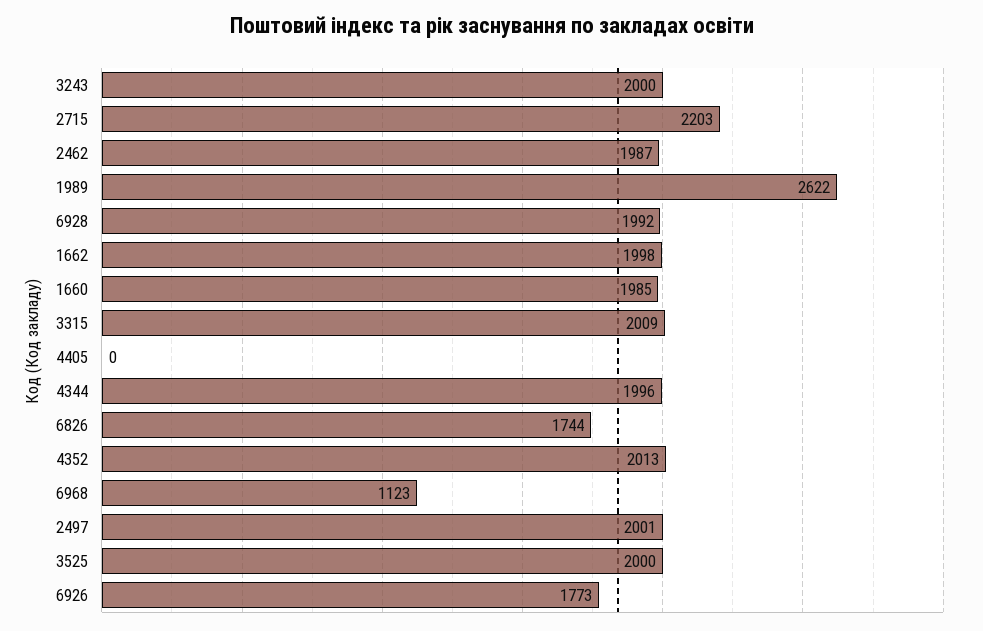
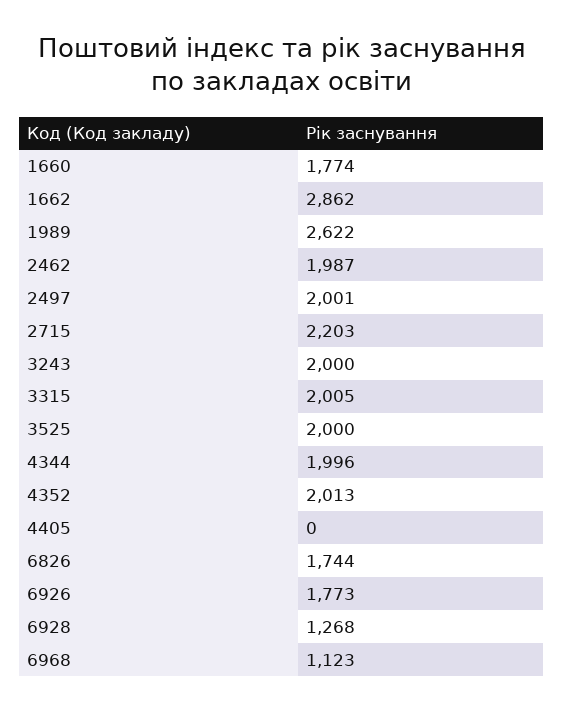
6928: 1992 -> 1268
1662: 1998 -> 2862
1660: 1985 -> 1774
3315: 2009 -> 2005

